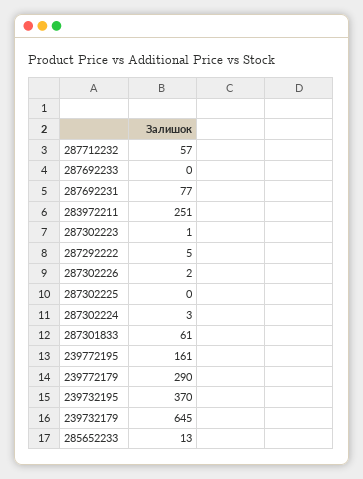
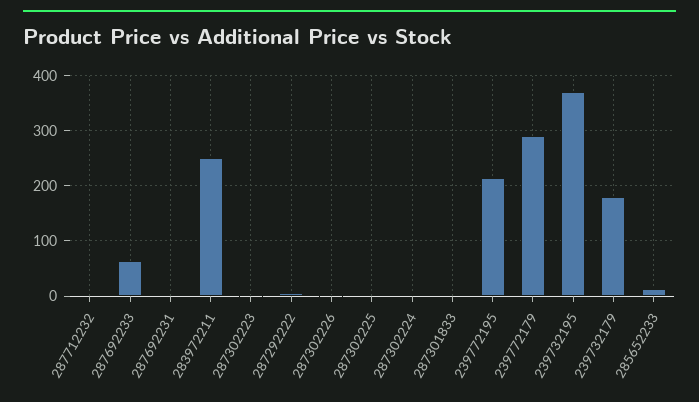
287712232: 57 -> 0
287692233: 0 -> 60
287692231: 77 -> 0
287301833: 61 -> 0
239772195: 161 -> 220
239732179: 645 -> 180

